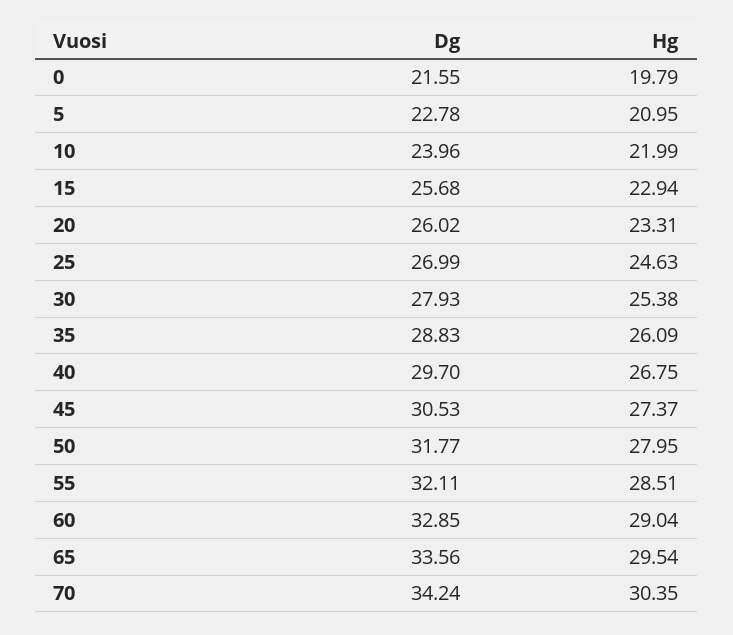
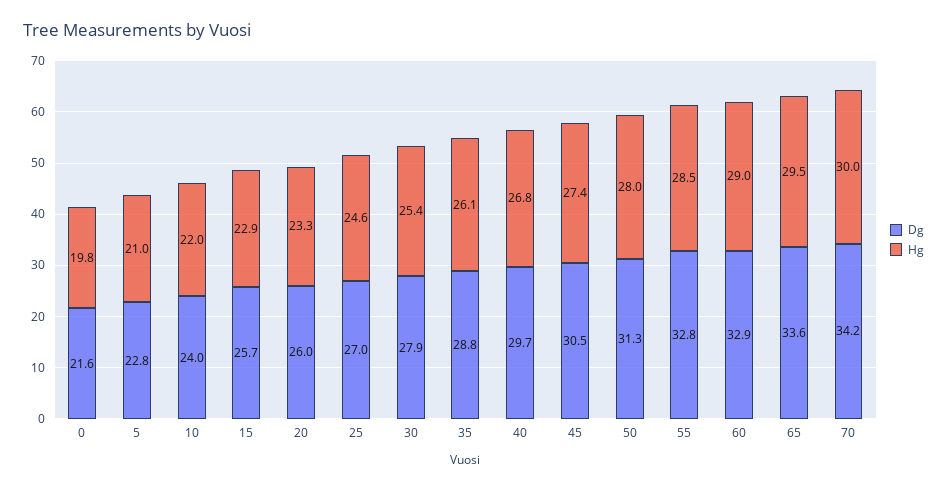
Dg, 50: 31.77 -> 31.3
Dg, 55: 32.11 -> 32.8
Hg, 70: 30.35 -> 30

